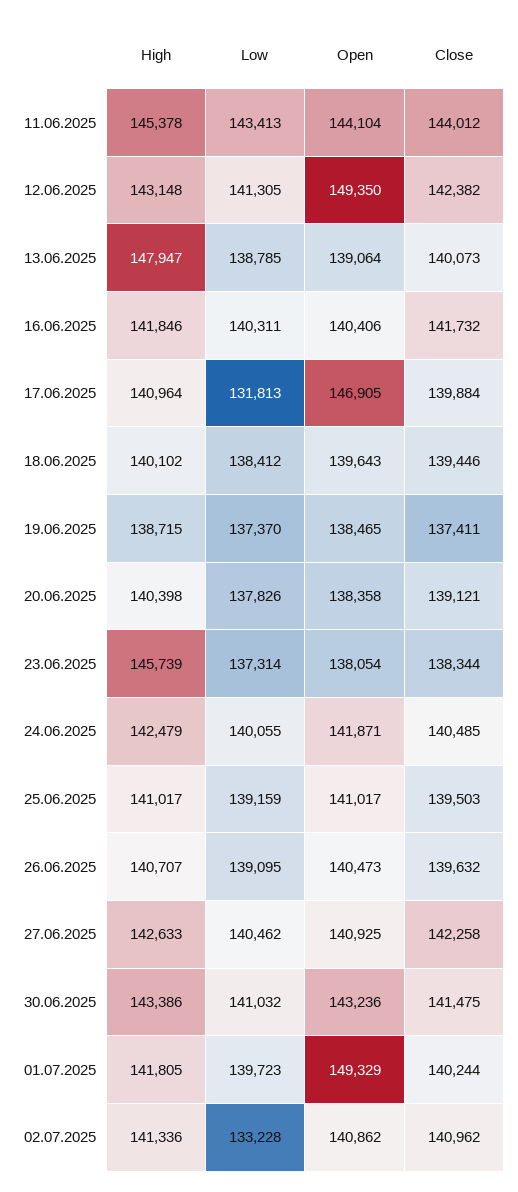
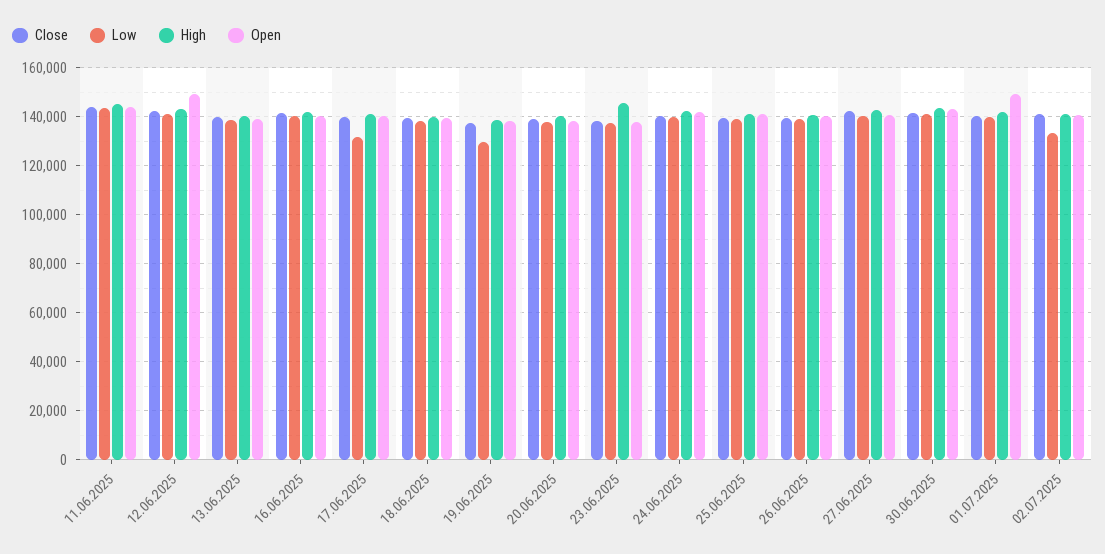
High, 13.06.2025: 147947 -> 140000
Open, 17.06.2025: 146905 -> 140000
Low, 19.06.2025: 137370 -> 130000

